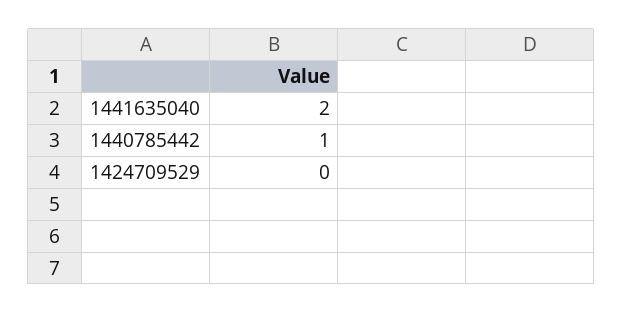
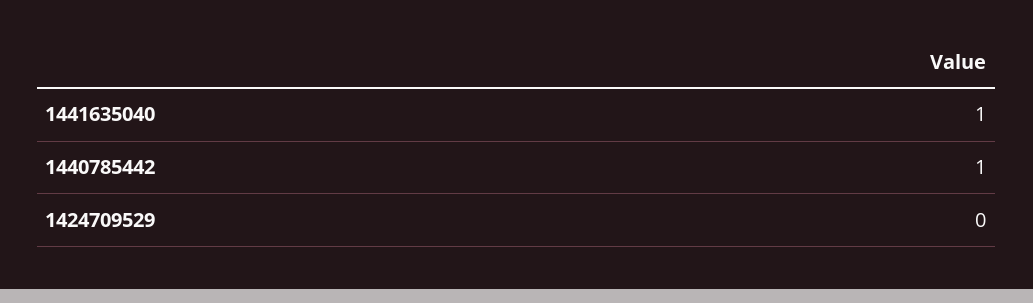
1441635040: 2 -> 1

